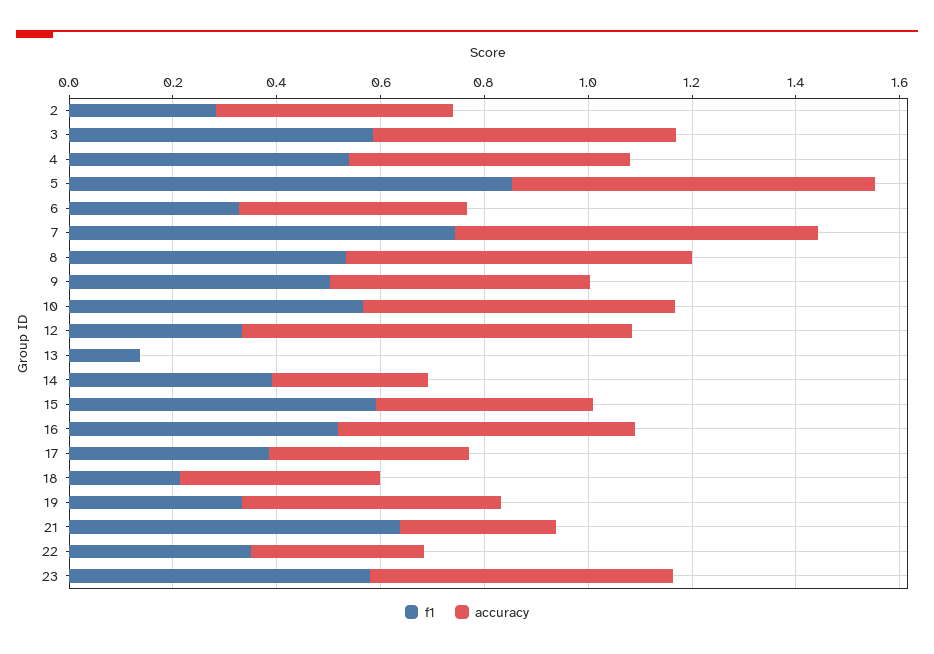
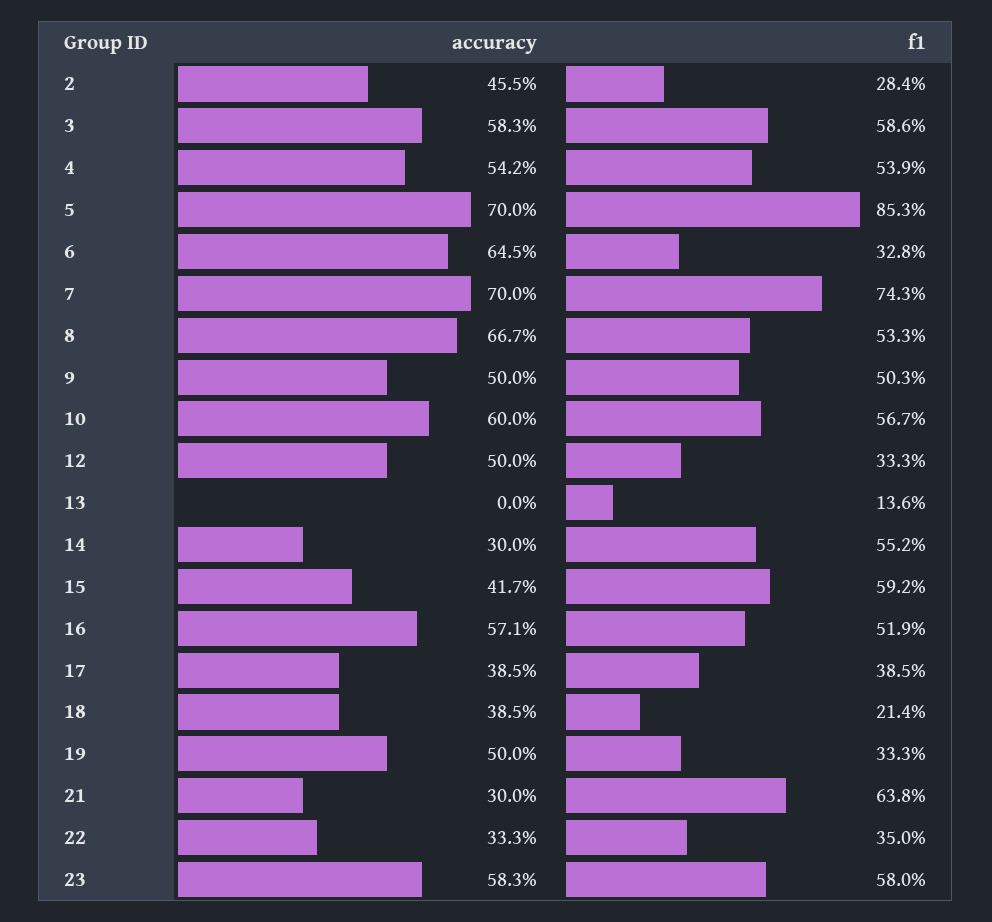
accuracy, 6: 0.45 -> 0.645
accuracy, 12: 0.75 -> 0.5
f1, 14: 0.4 -> 0.552

